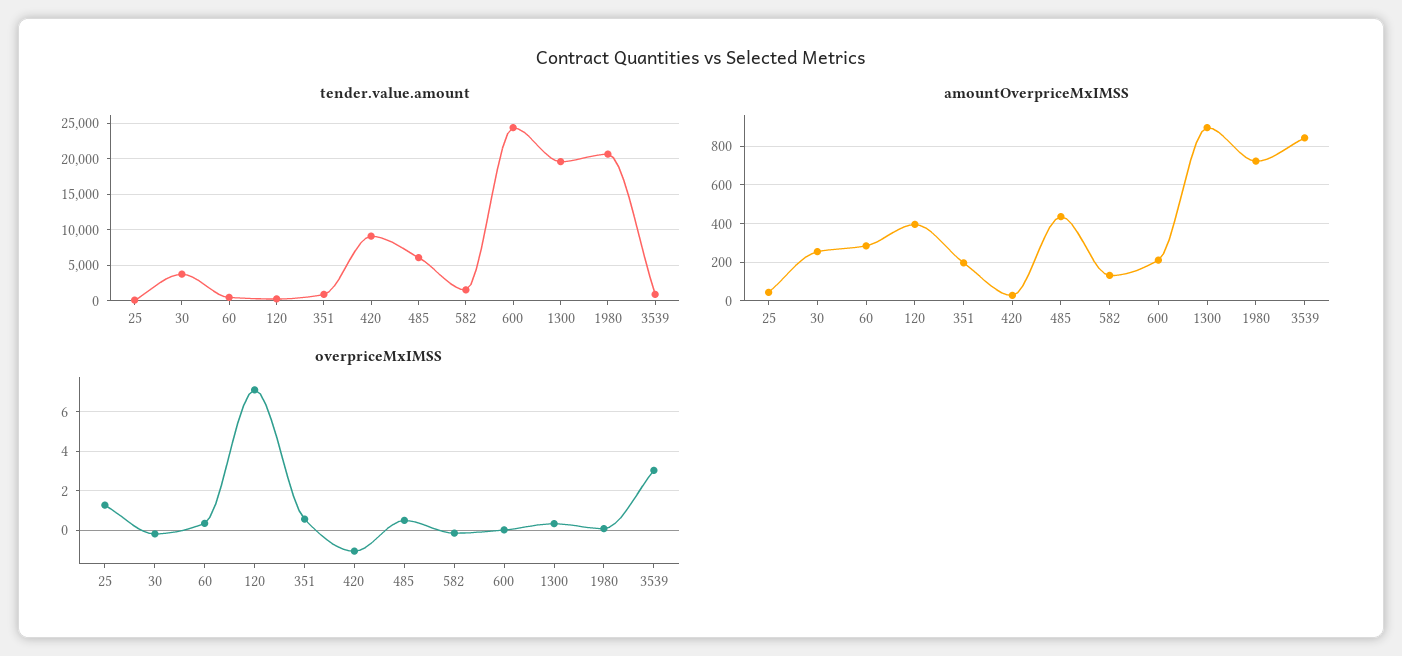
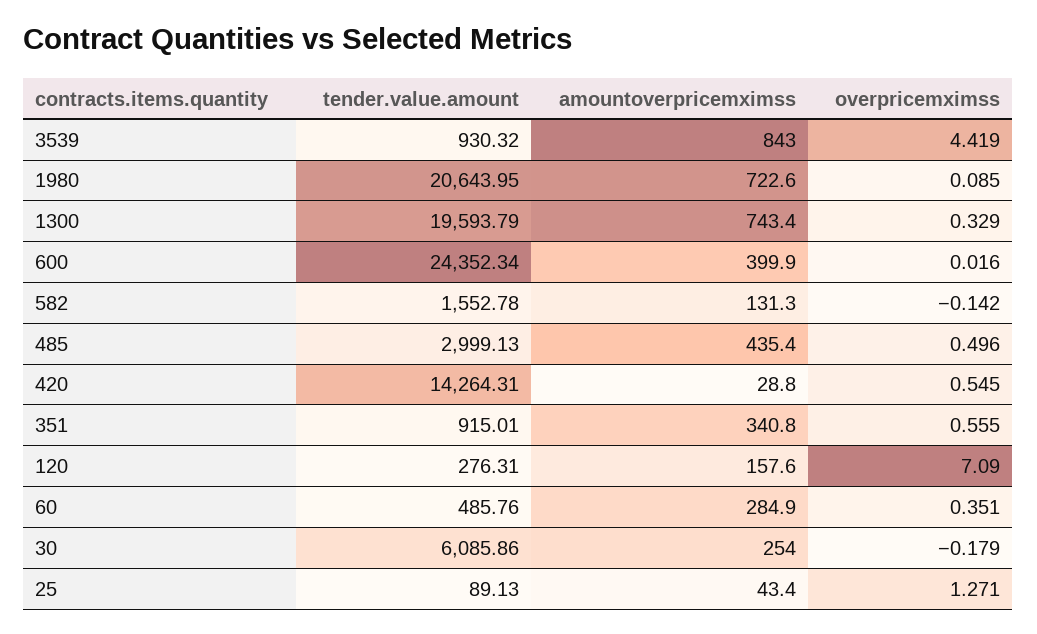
tender.value.amount, 30: 4000 -> 6085.86
tender.value.amount, 420: 9000 -> 14264.31
tender.value.amount, 485: 6000 -> 2999.13
amountOverpriceMxIMSS, 120: 400 -> 157.6
amountOverpriceMxIMSS, 351: 200 -> 340.8
amountOverpriceMxIMSS, 600: 200 -> 399.9
amountOverpriceMxIMSS, 1300: 900 -> 743.4
overpriceMxIMSS, 420: -1 -> 0.545
overpriceMxIMSS, 3539: 3 -> 4.419

